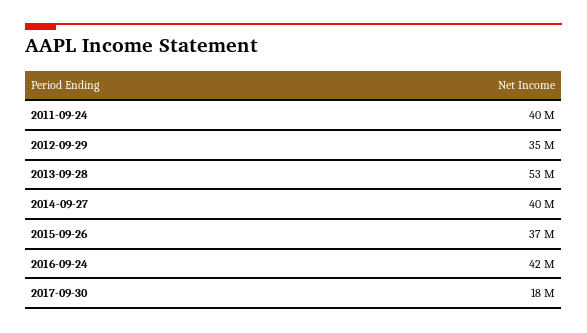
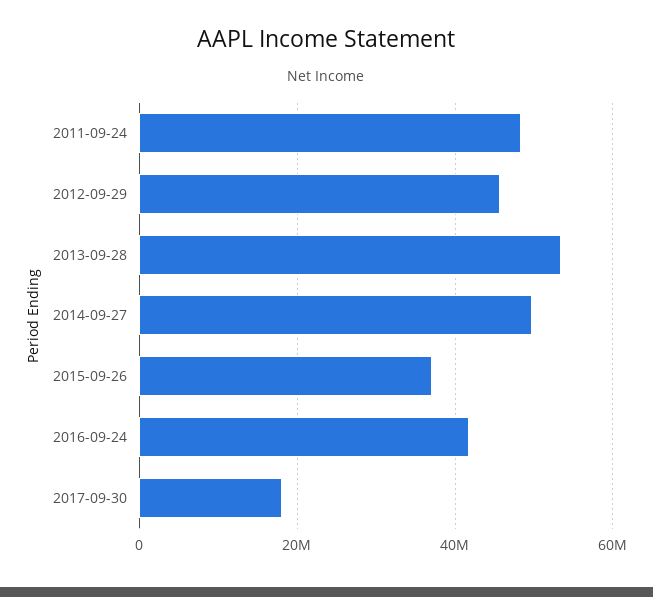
2011-09-24: 40000000 -> 48000000
2012-09-29: 35000000 -> 46000000
2014-09-27: 40000000 -> 50000000

